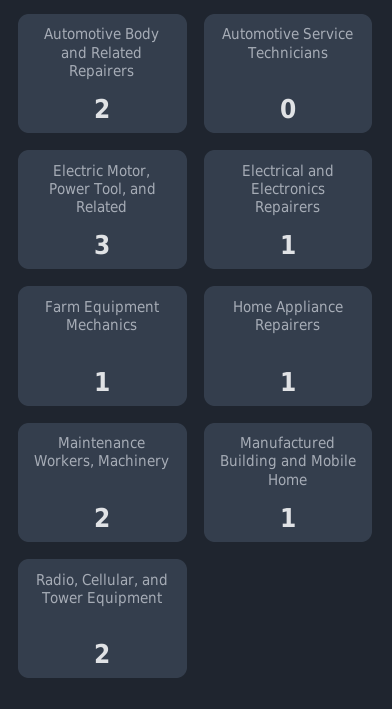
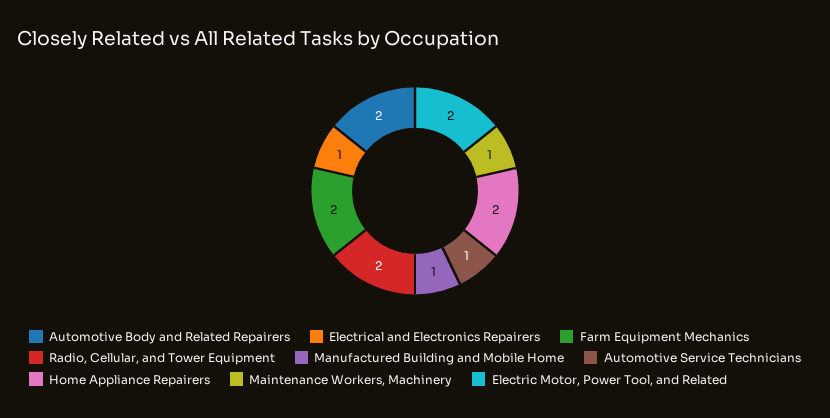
Automotive Service Technicians: 0 -> 1
Electric Motor, Power Tool, and Related: 3 -> 2
Farm Equipment Mechanics: 1 -> 2
Home Appliance Repairers: 1 -> 2
Maintenance Workers, Machinery: 2 -> 1

